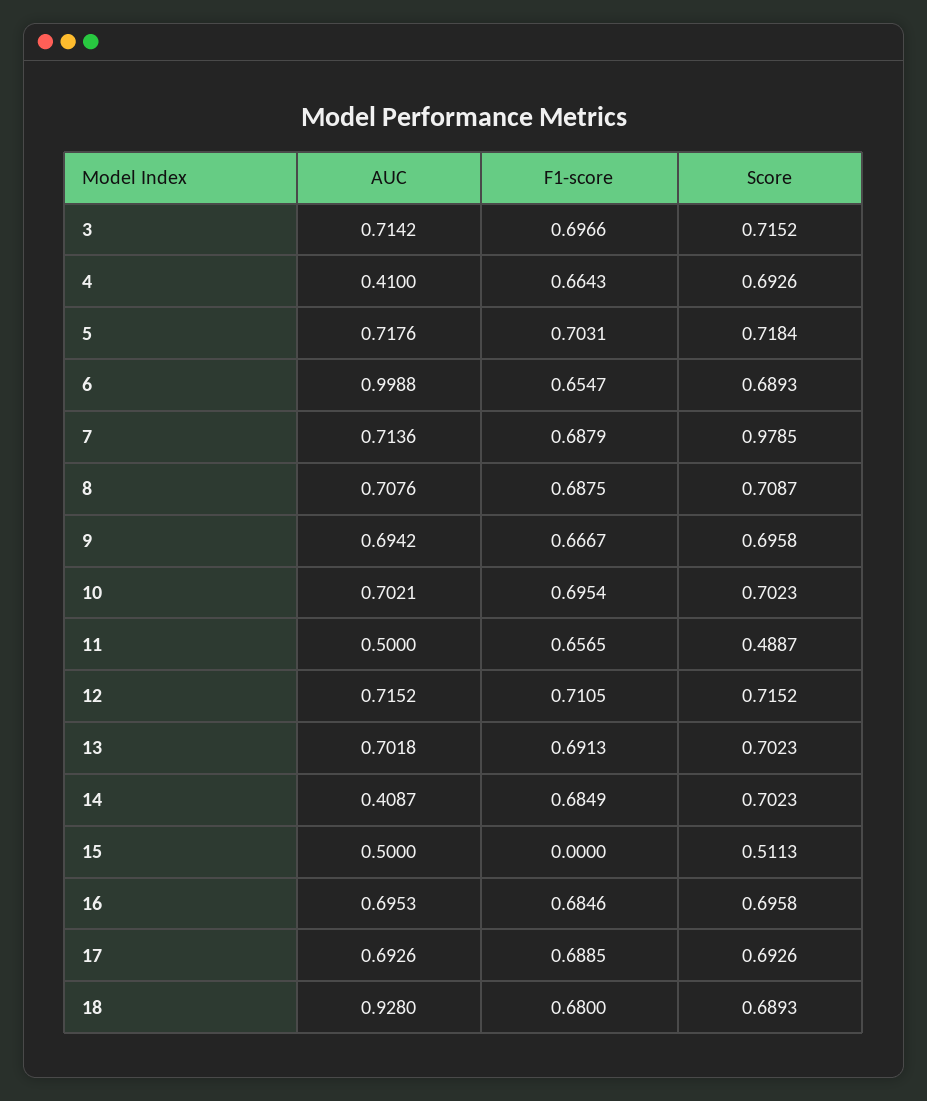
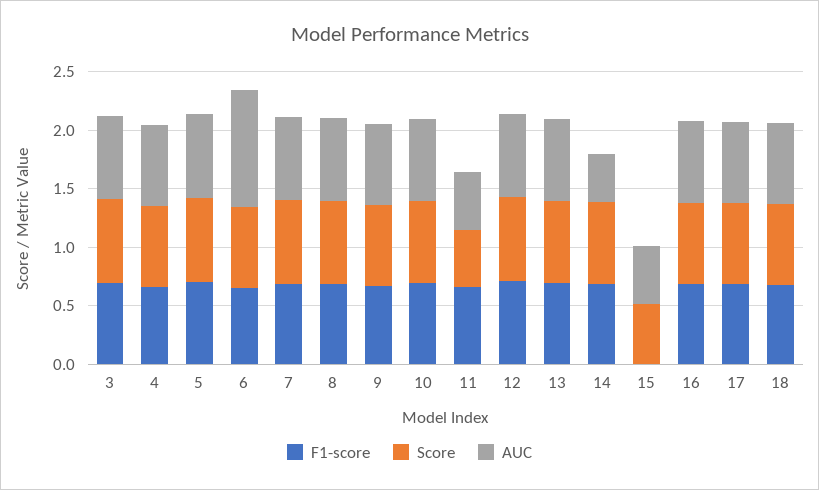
AUC, 4: 0.41 -> 0.7
Score, 7: 0.9785 -> 0.7
AUC, 18: 0.928 -> 0.7

